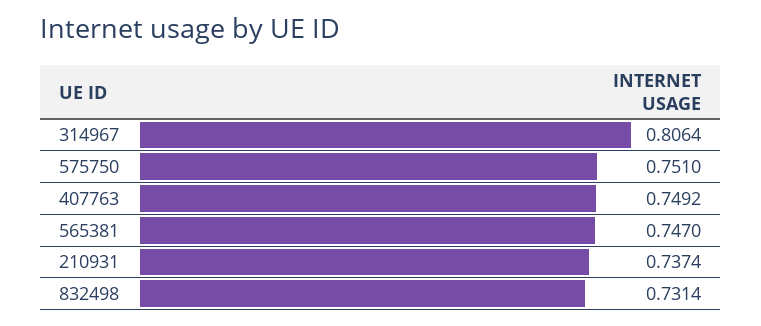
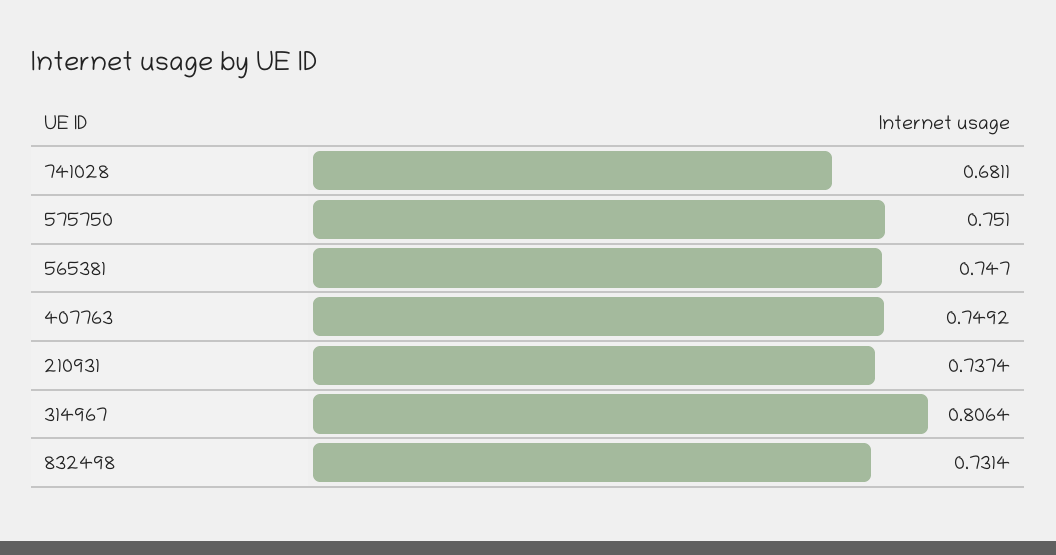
741028: none -> 0.6811

